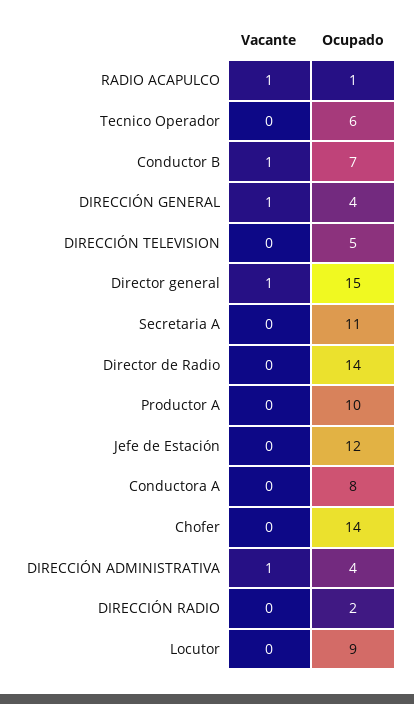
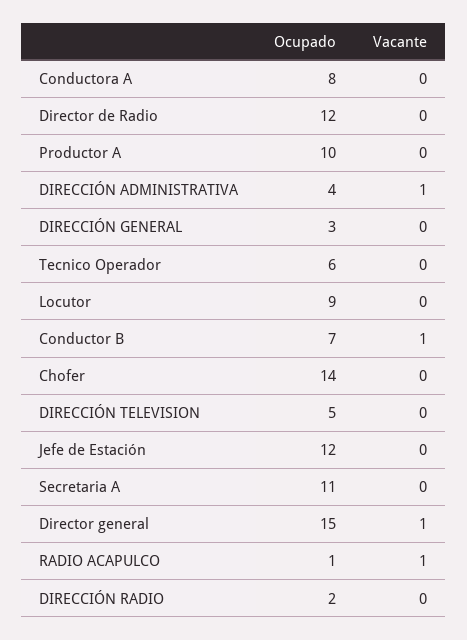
Vacante, DIRECCIÓN GENERAL: 1 -> 0
Ocupado, DIRECCIÓN GENERAL: 4 -> 3
Ocupado, Director de Radio: 14 -> 12

